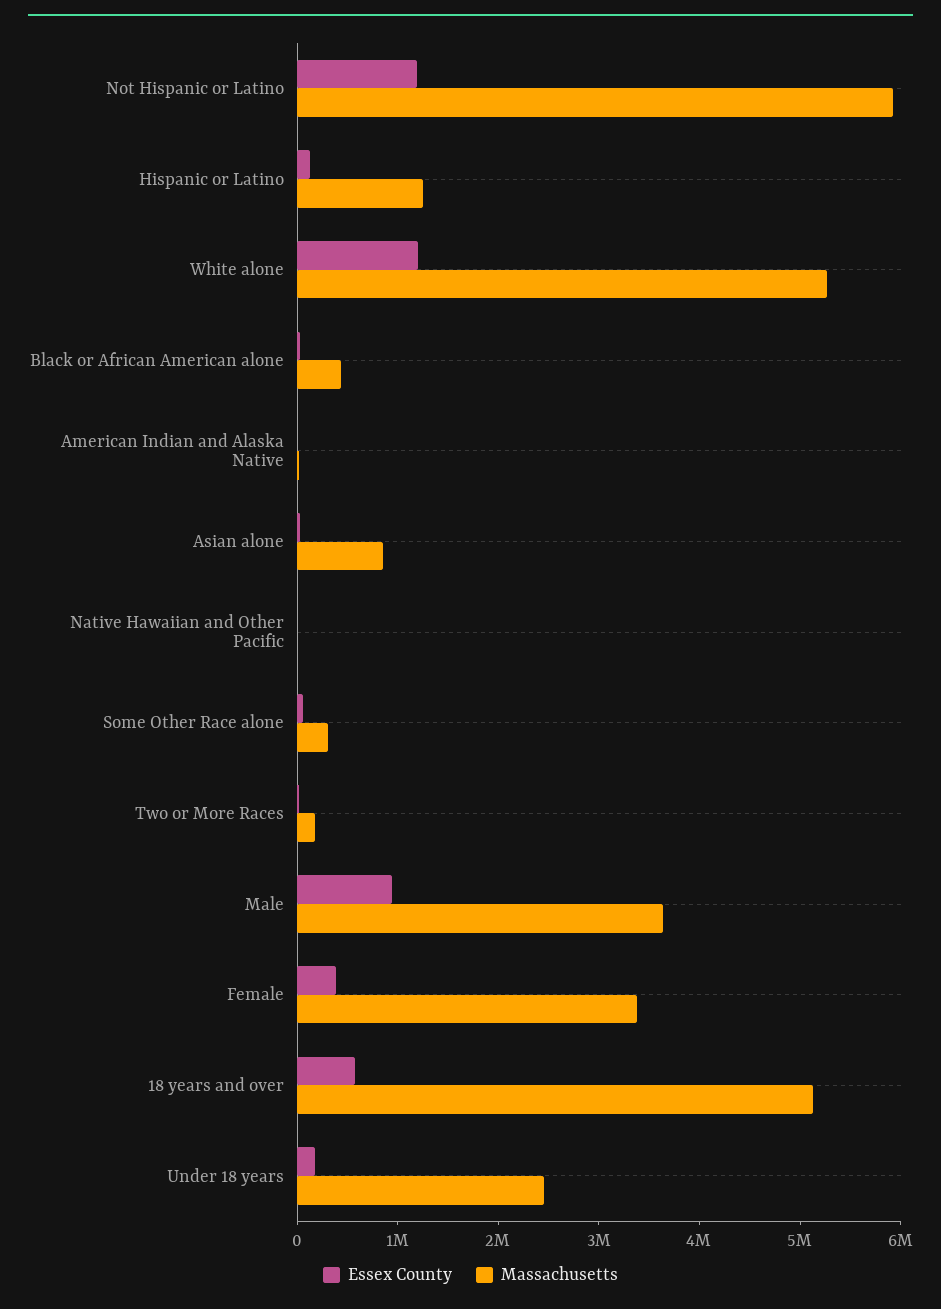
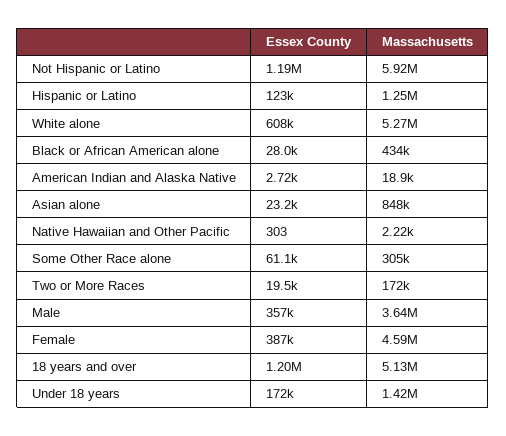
Essex County, White alone: 1200000 -> 608000
Essex County, Male: 1000000 -> 357000
Massachusetts, Female: 3400000 -> 4590000
Essex County, 18 years and over: 600000 -> 1200000
Massachusetts, Under 18 years: 2400000 -> 1420000

